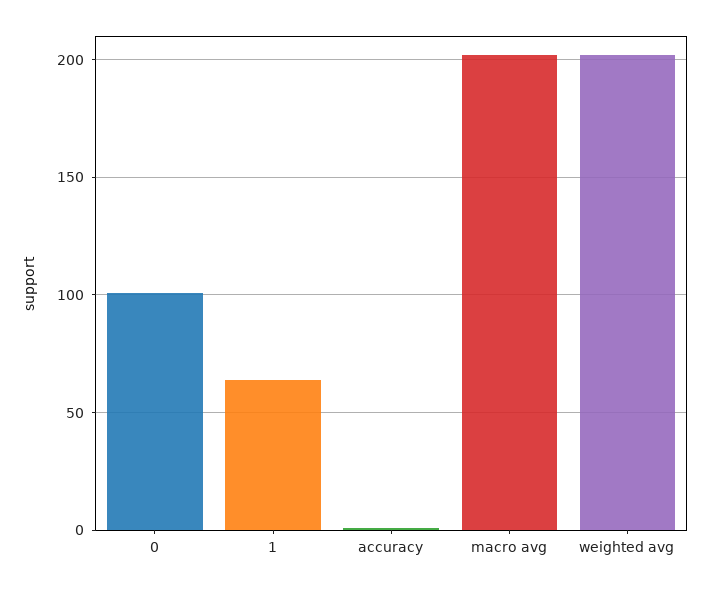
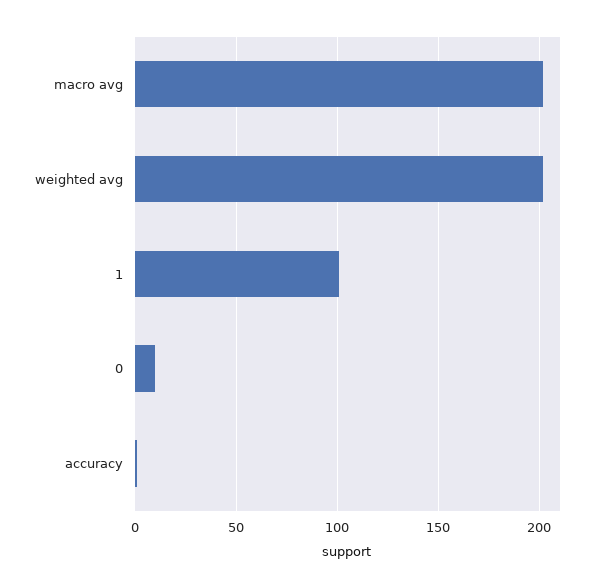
0: 100 -> 10
1: 65 -> 100

